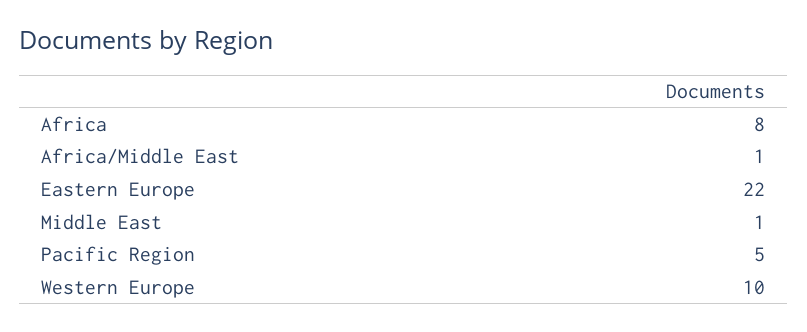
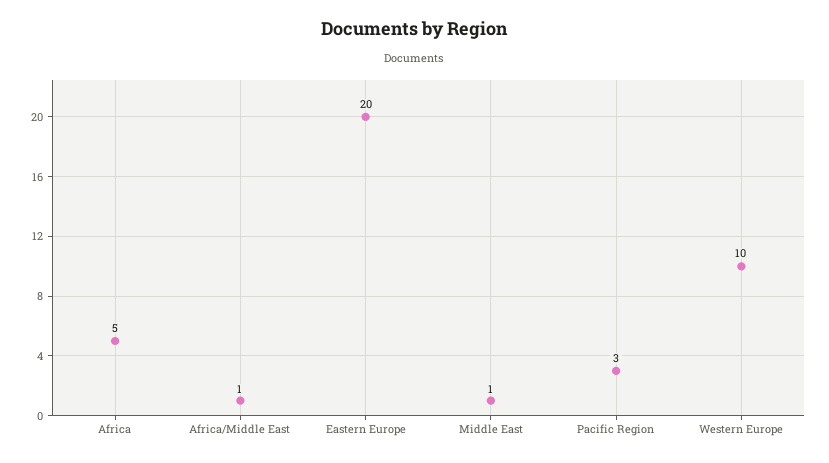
Africa: 8 -> 5
Eastern Europe: 22 -> 20
Pacific Region: 5 -> 3

